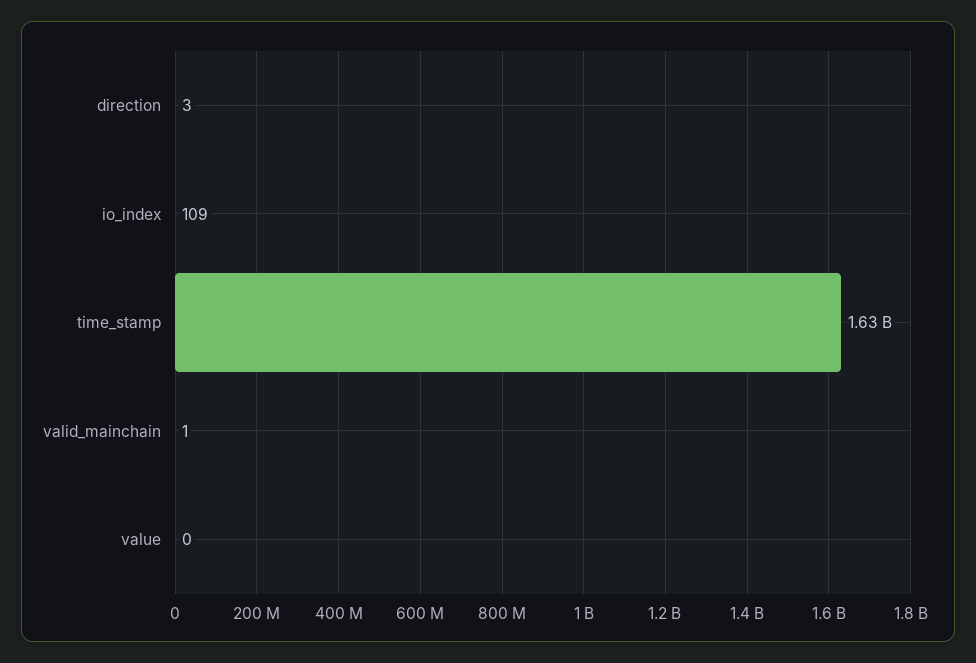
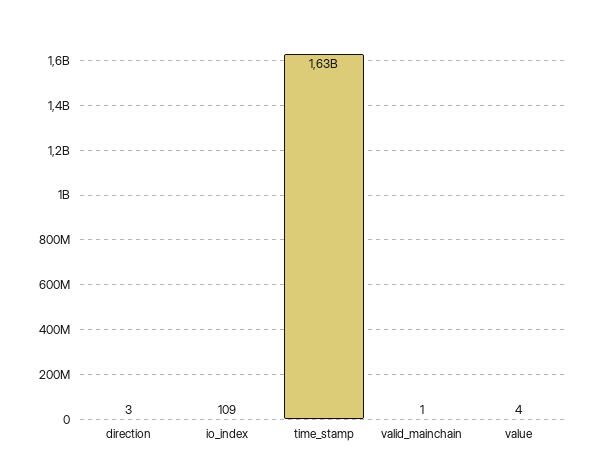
value: 0 -> 4

